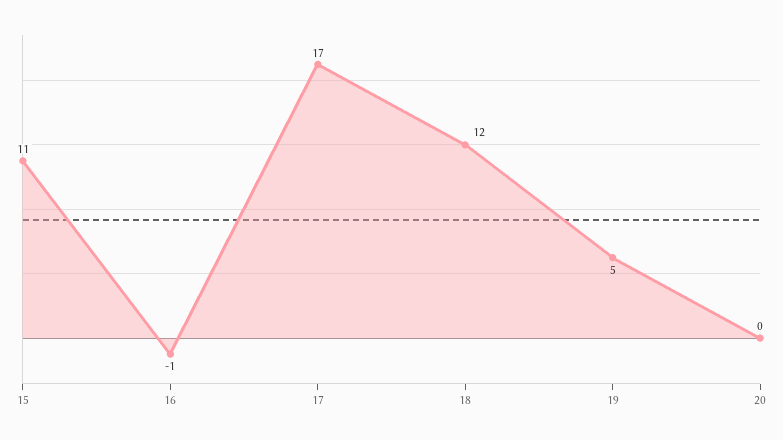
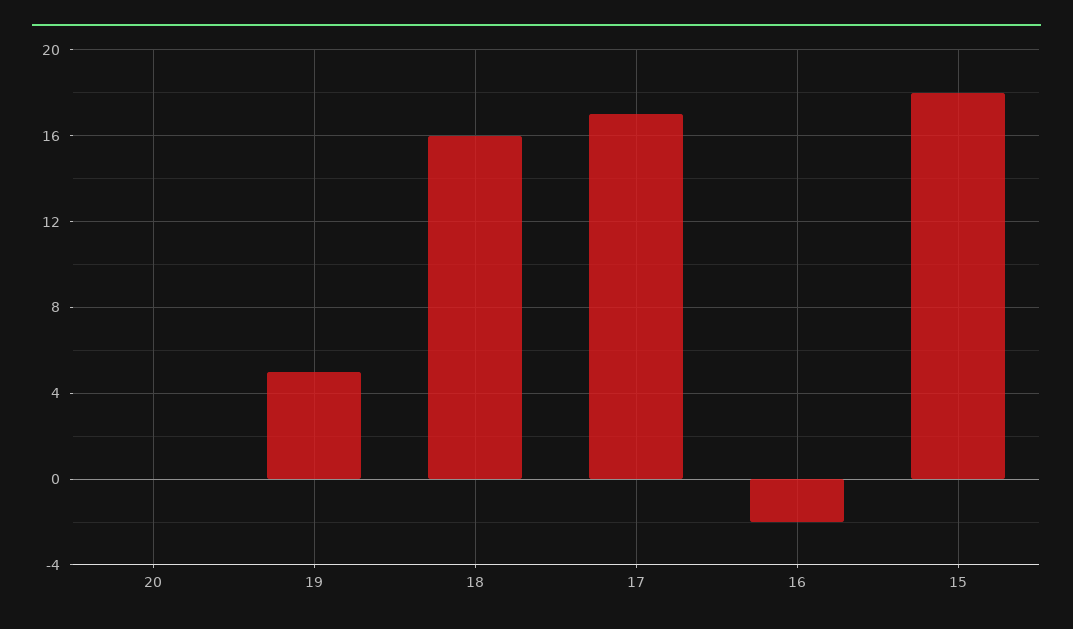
15: 11 -> 18
16: -1 -> -2
18: 12 -> 16

